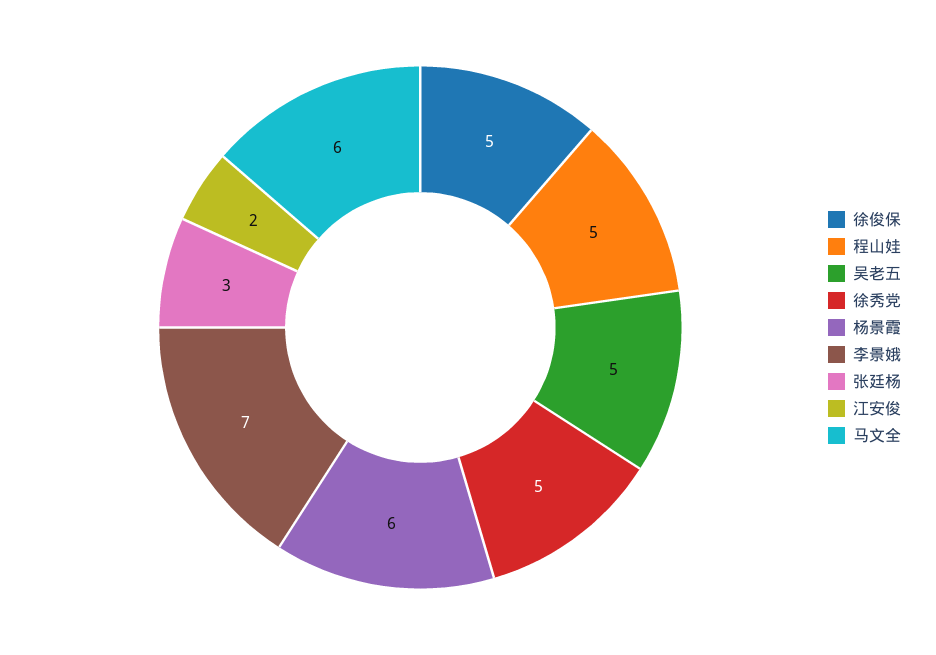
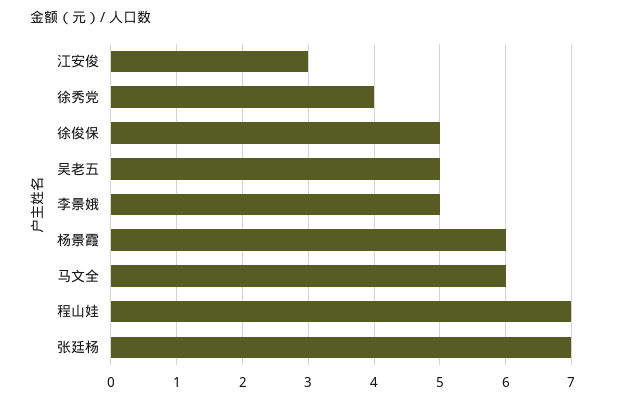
程山娃: 5 -> 7
徐秀党: 5 -> 4
李景娥: 7 -> 5
张廷杨: 3 -> 7
江安俊: 2 -> 3

